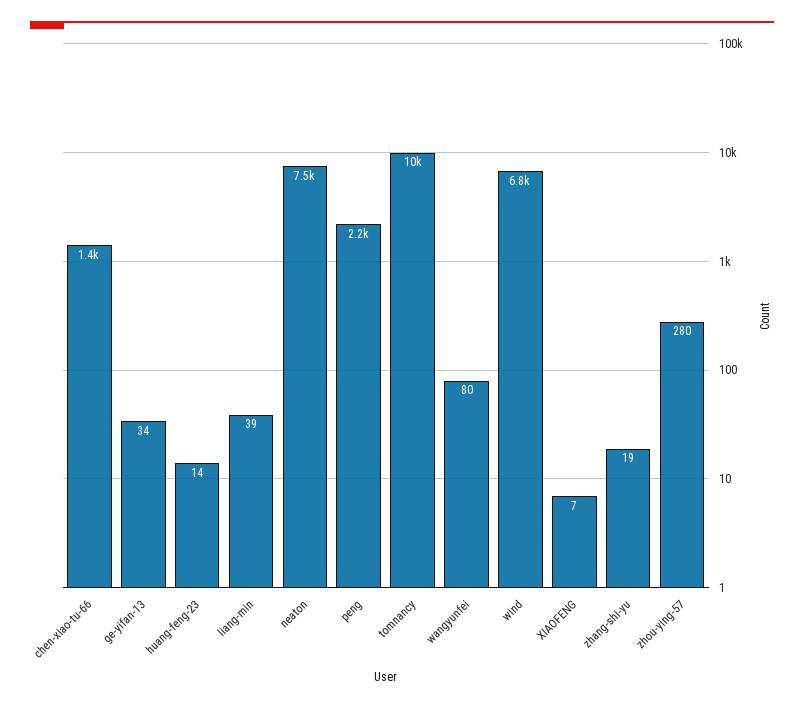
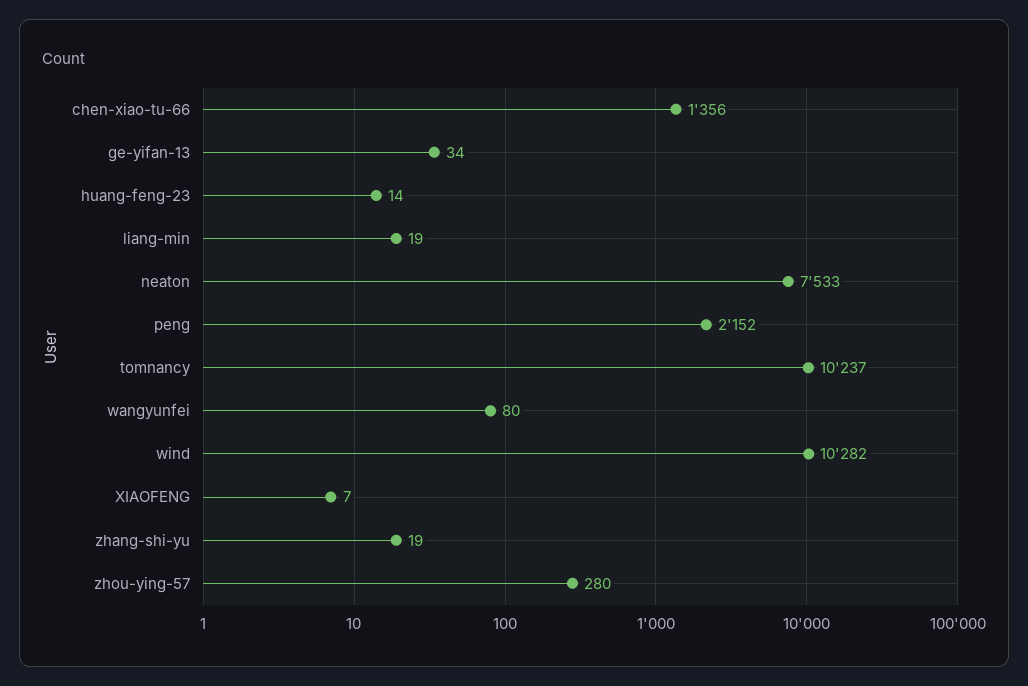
liang-min: 39 -> 19
wind: 6800 -> 10282

